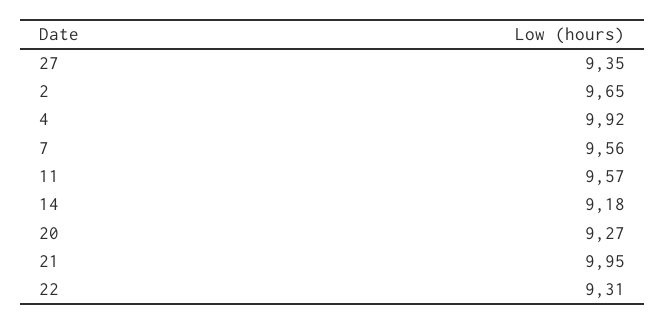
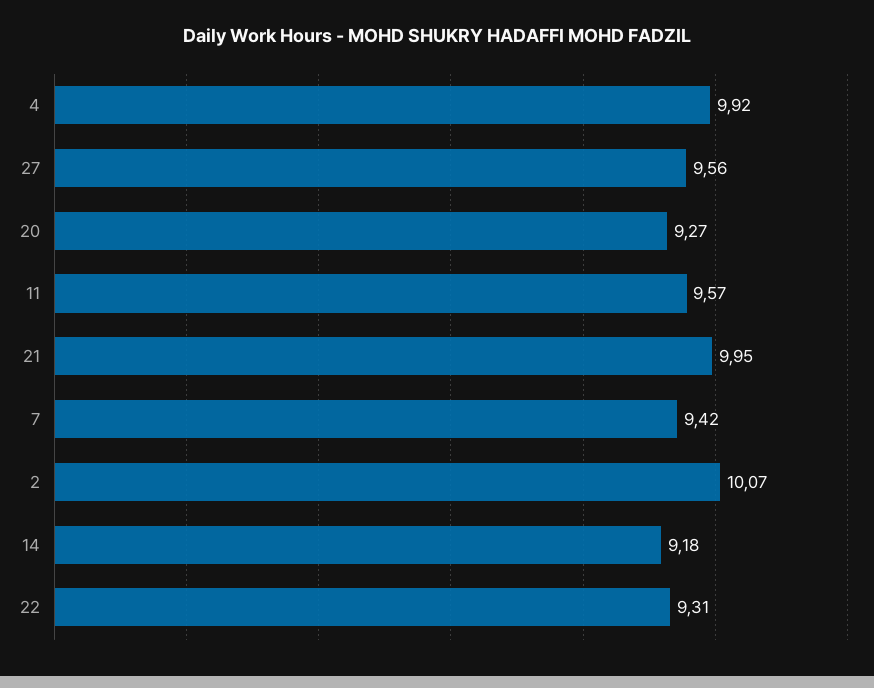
27: 9.35 -> 9.56
2: 9.65 -> 10.07
7: 9.56 -> 9.42

